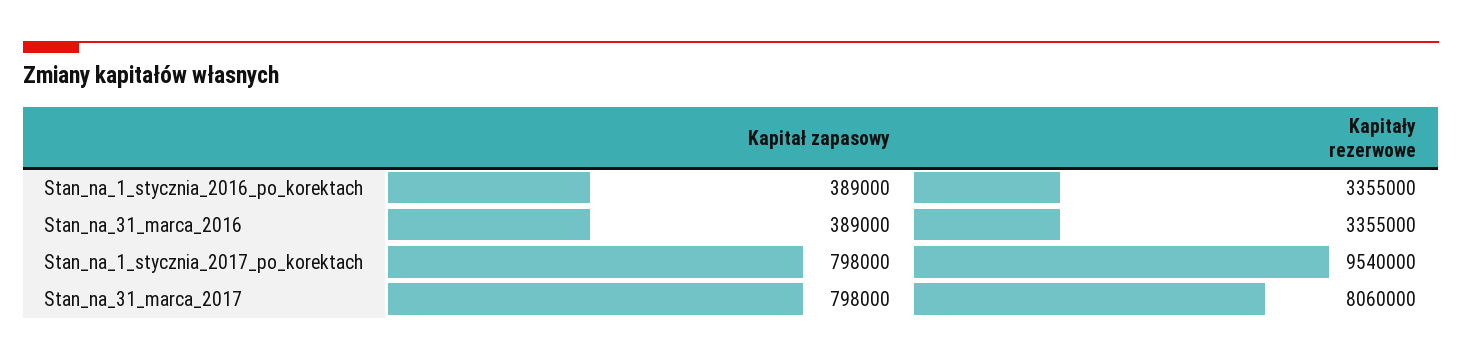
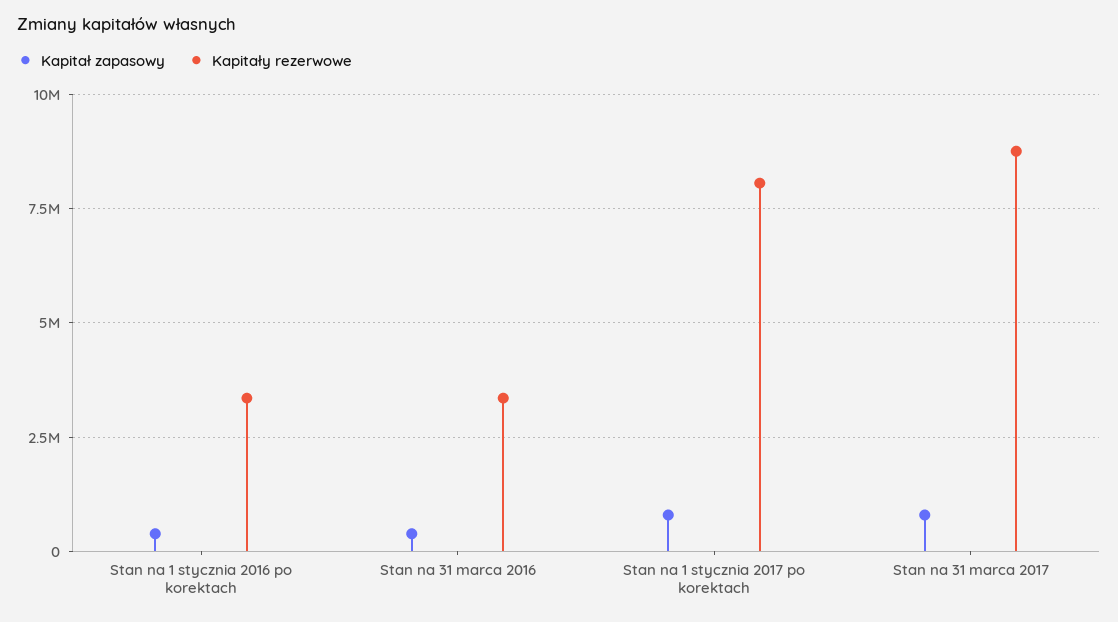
Kapitały rezerwowe, Stan_na_1_stycznia_2017_po_korektach: 9540000 -> 8000000
Kapitały rezerwowe, Stan_na_31_marca_2017: 8060000 -> 8750000

